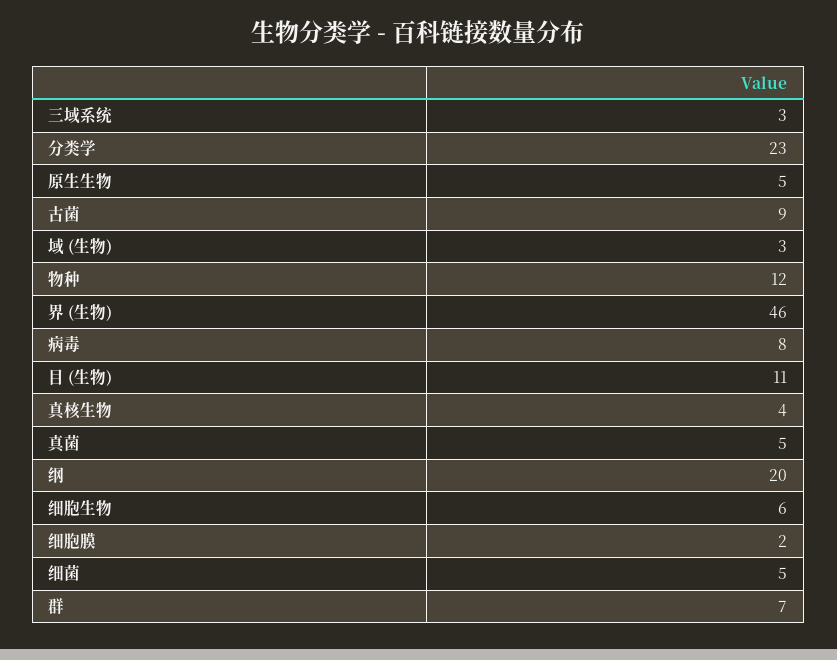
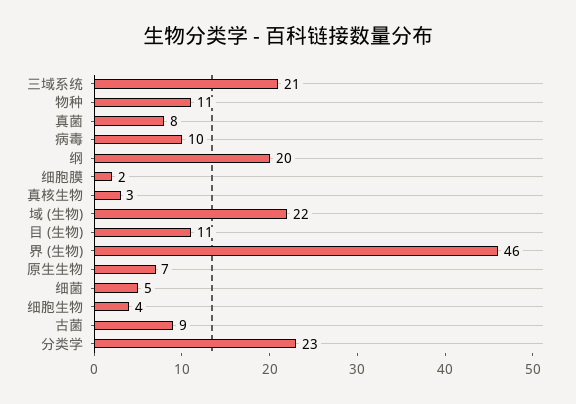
三域系统: 3 -> 21
原生生物: 5 -> 7
域 (生物): 3 -> 22
物种: 12 -> 11
病毒: 8 -> 10
真核生物: 4 -> 3
真菌: 5 -> 8
细胞生物: 6 -> 4
群: 7 -> none

